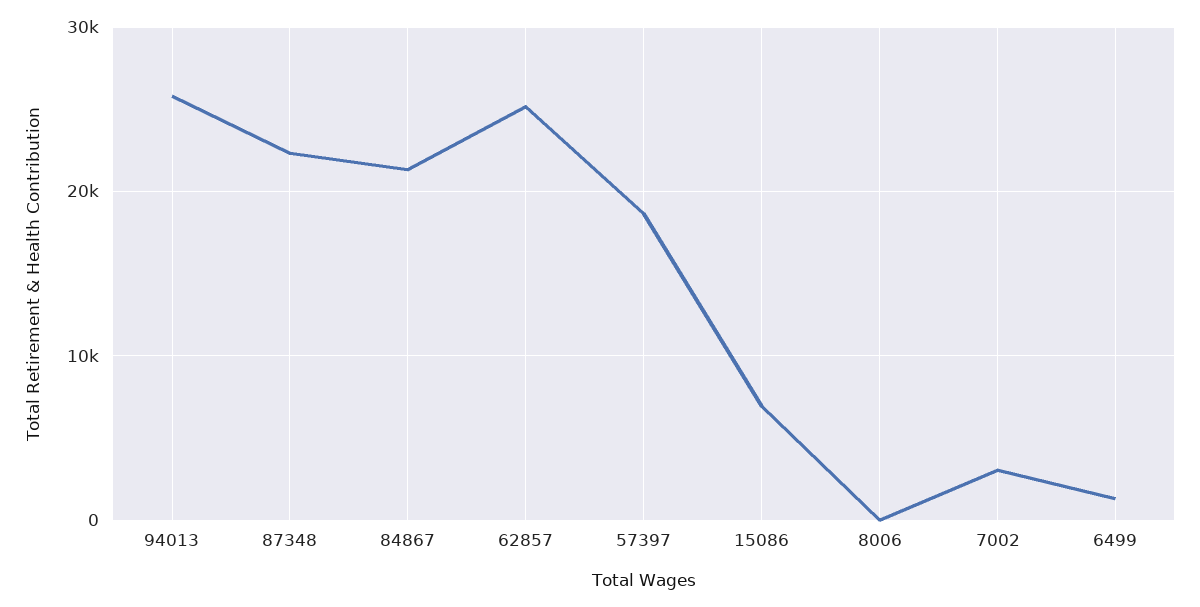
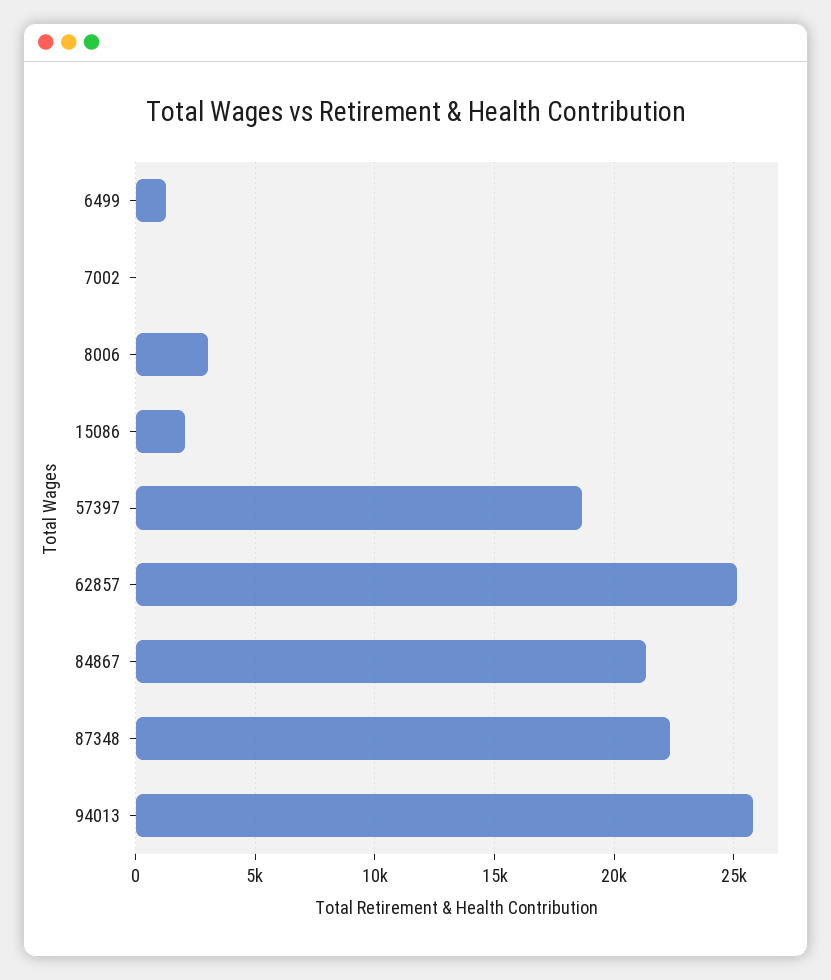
15086: 7000 -> 2000
8006: 0 -> 3000
7002: 3000 -> 0

